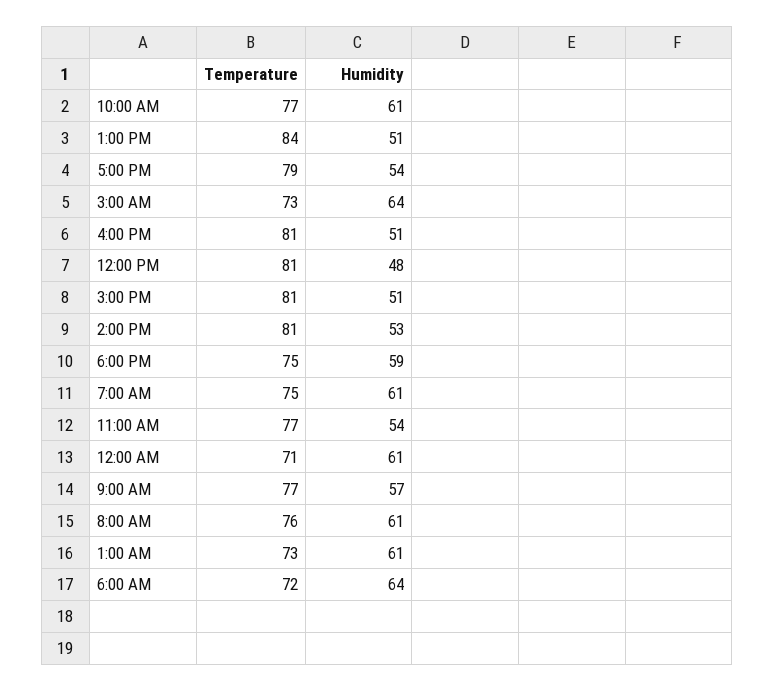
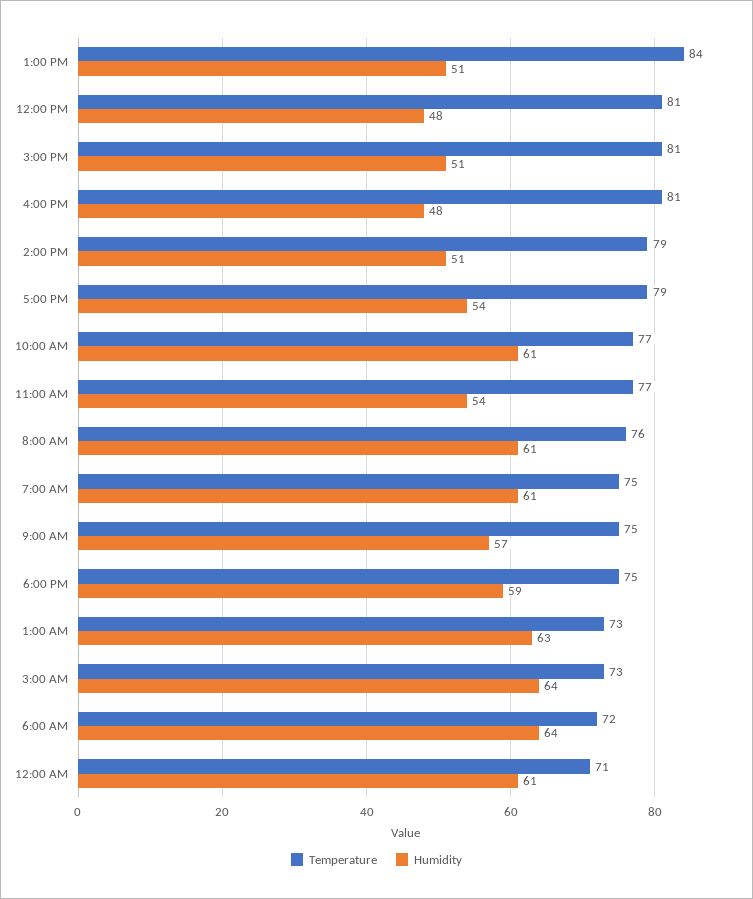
Humidity, 4:00 PM: 51 -> 48
Temperature, 2:00 PM: 81 -> 79
Humidity, 2:00 PM: 53 -> 51
Temperature, 9:00 AM: 77 -> 75
Humidity, 1:00 AM: 61 -> 63

